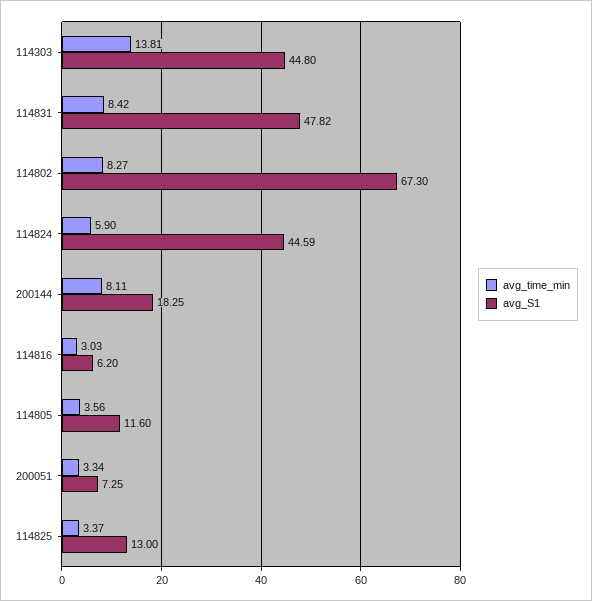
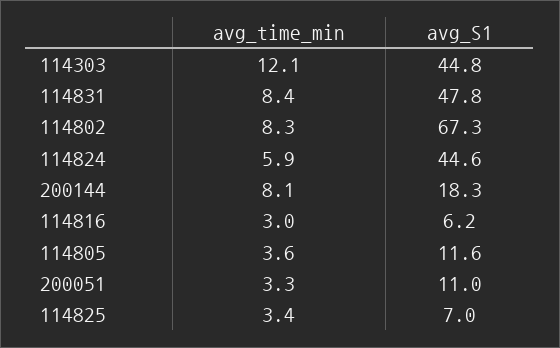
avg_time_min, 114303: 13.81 -> 12.1
avg_S1, 200051: 7.25 -> 11
avg_S1, 114825: 13 -> 7

